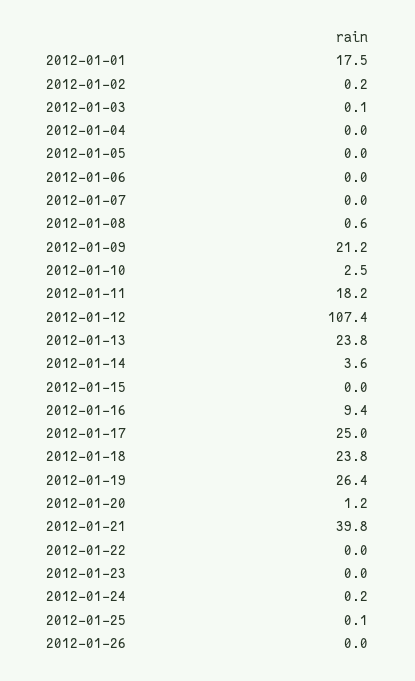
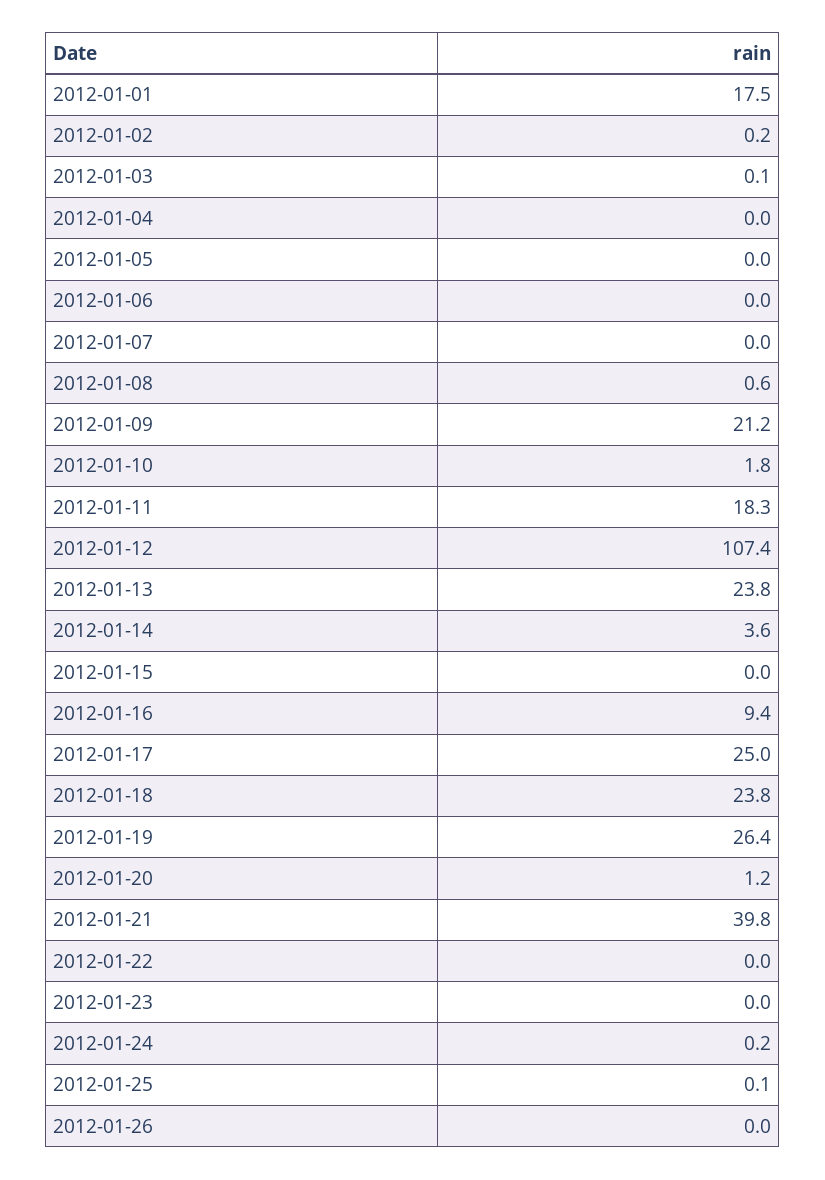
2012-01-10: 2.5 -> 1.8
2012-01-11: 18.2 -> 18.3

